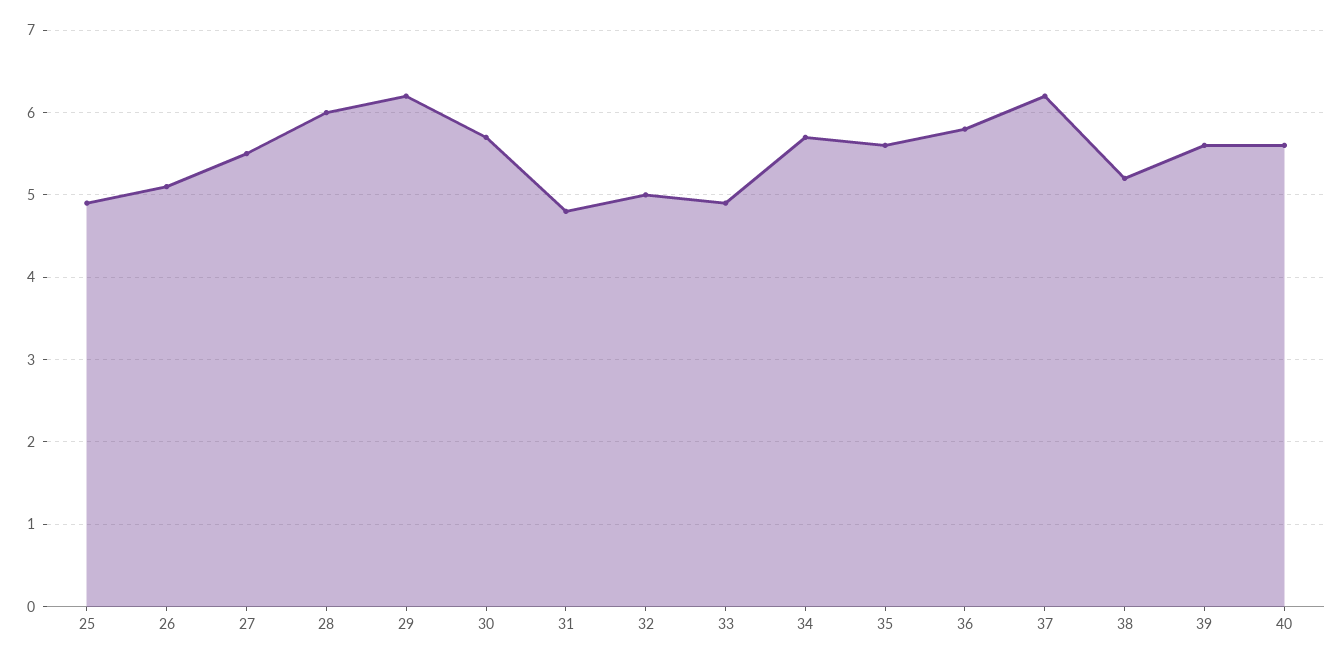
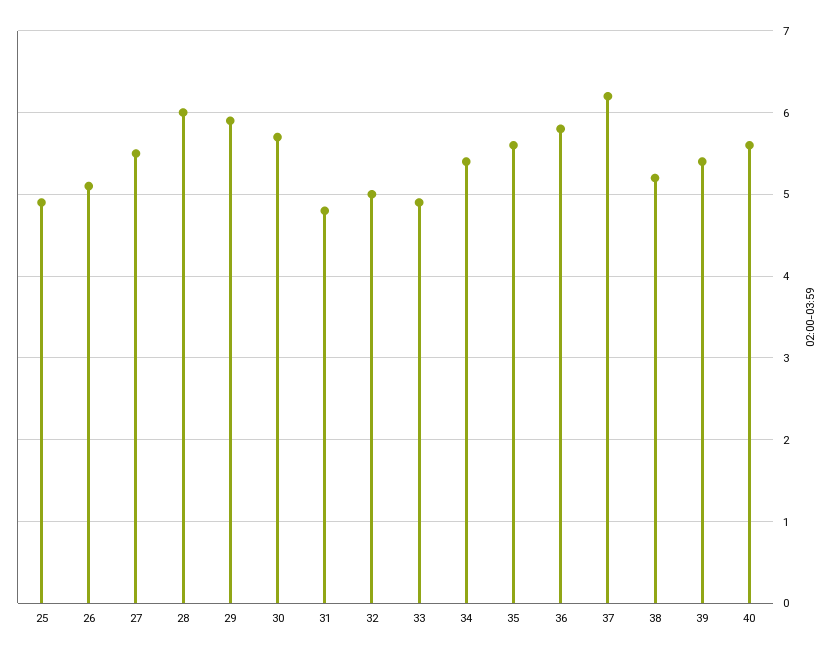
29: 6.2 -> 5.9
34: 5.7 -> 5.4
39: 5.6 -> 5.4

